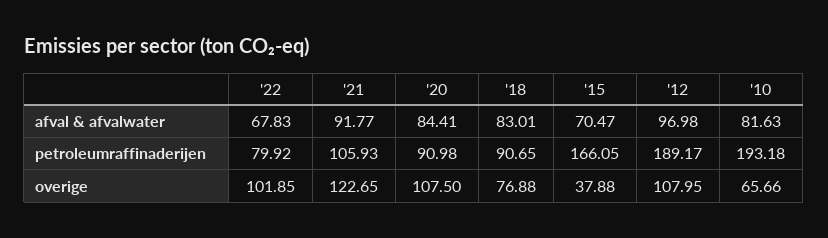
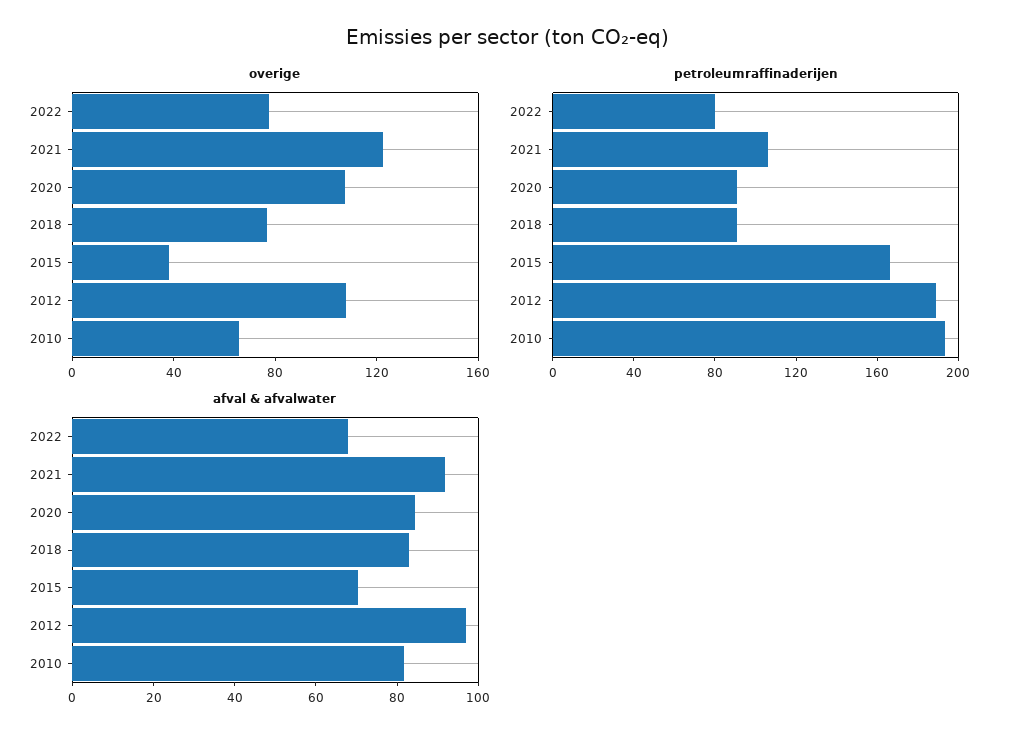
overige, '22: 101.85 -> 80

